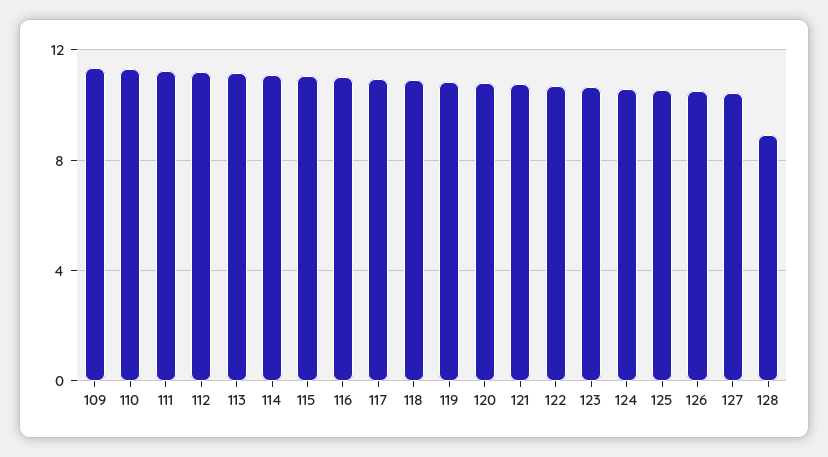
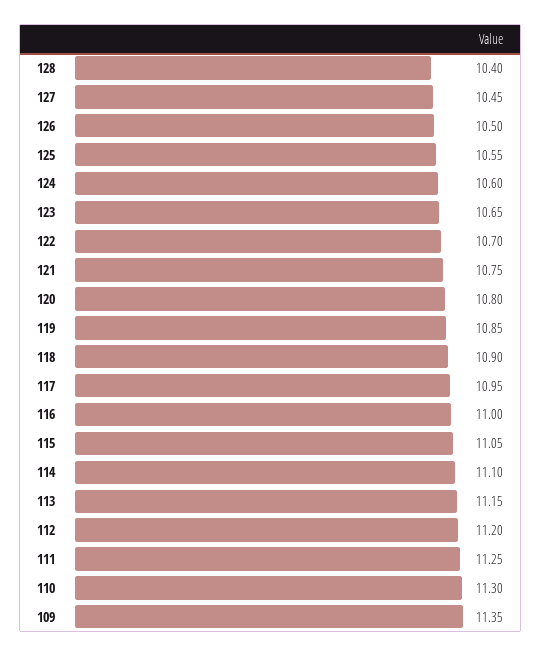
128: 9 -> 10.4

